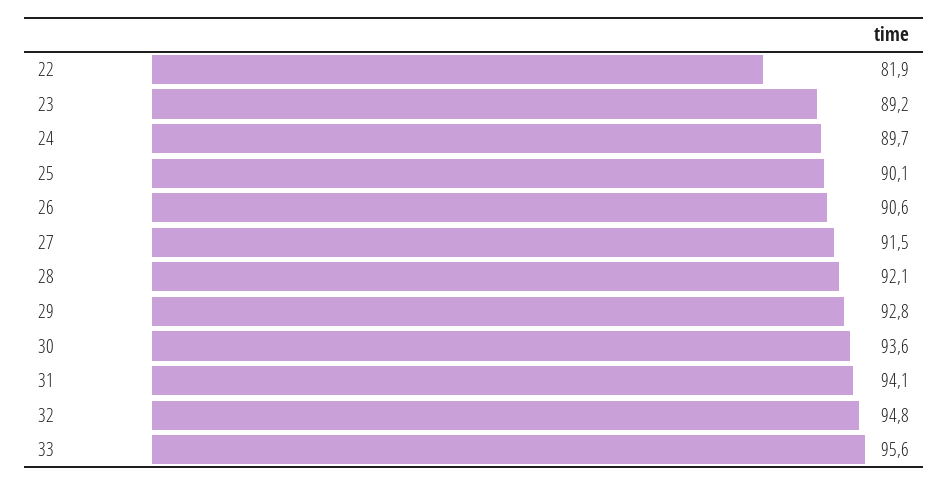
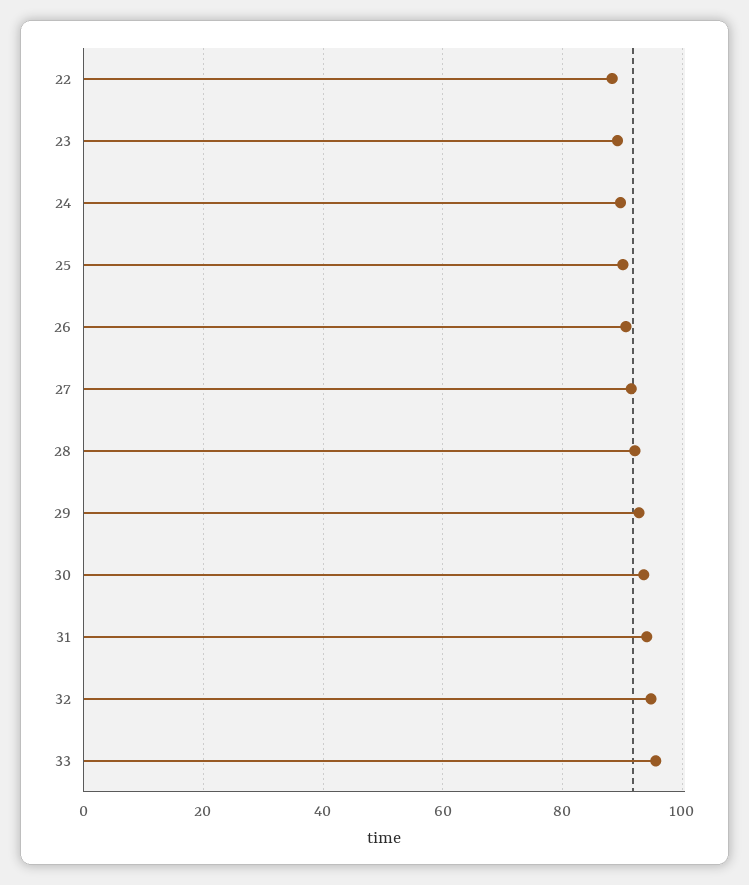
22: 81.9 -> 88

